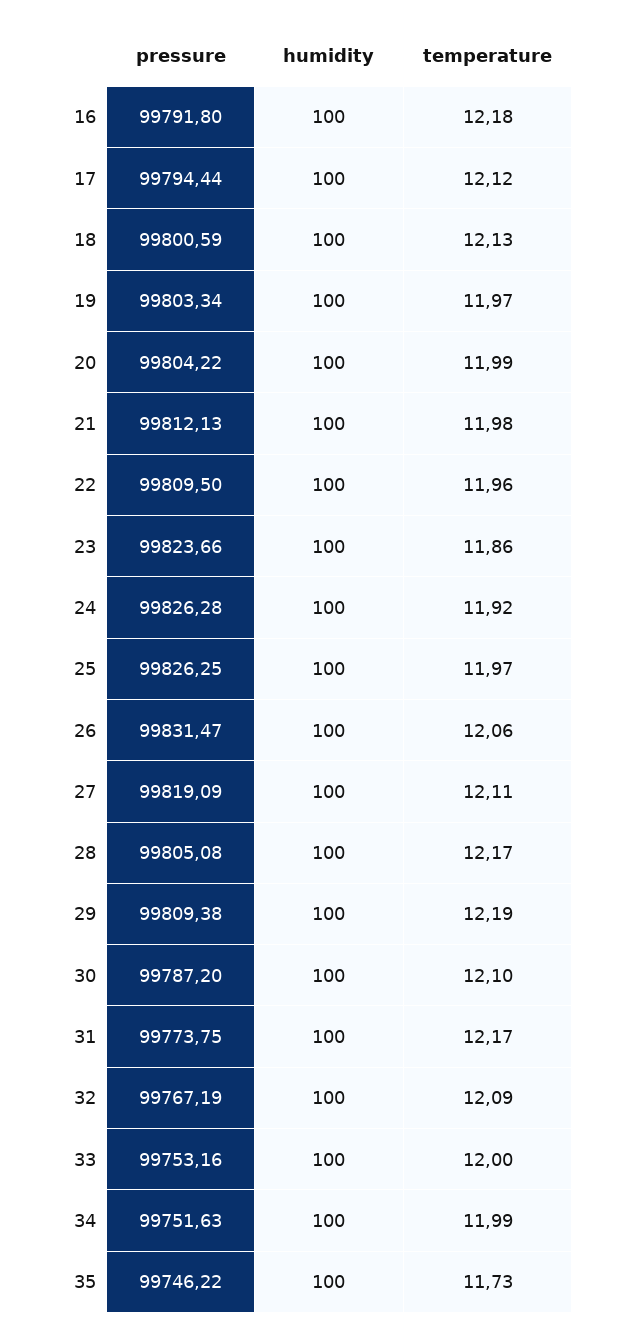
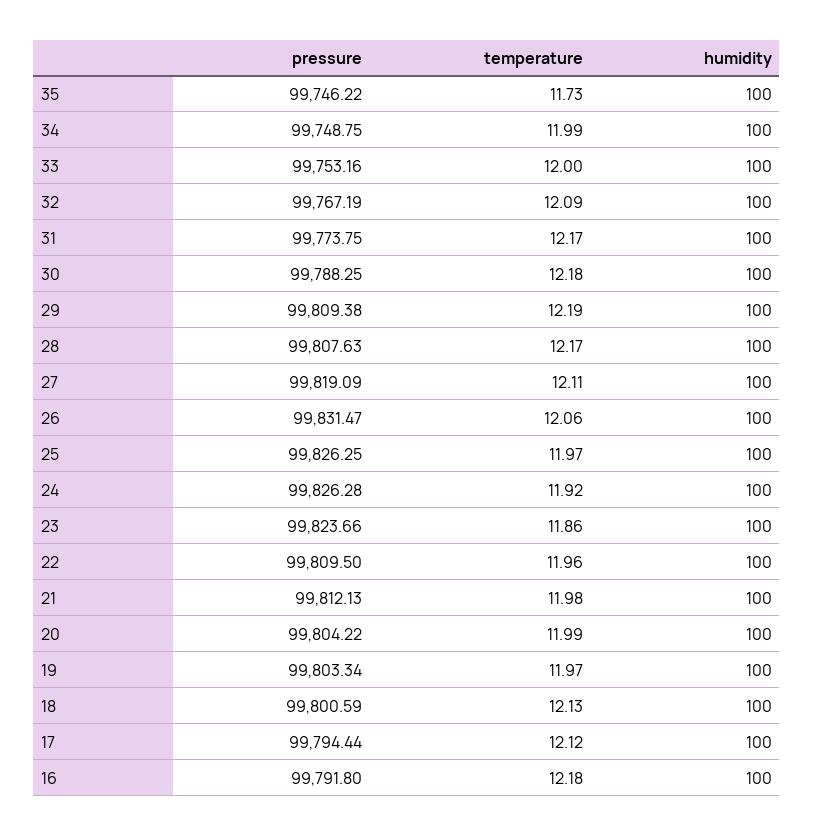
pressure, 28: 99805.08 -> 99807.63
pressure, 30: 99787.2 -> 99788.25
temperature, 30: 12.1 -> 12.18
pressure, 34: 99751.63 -> 99748.75

